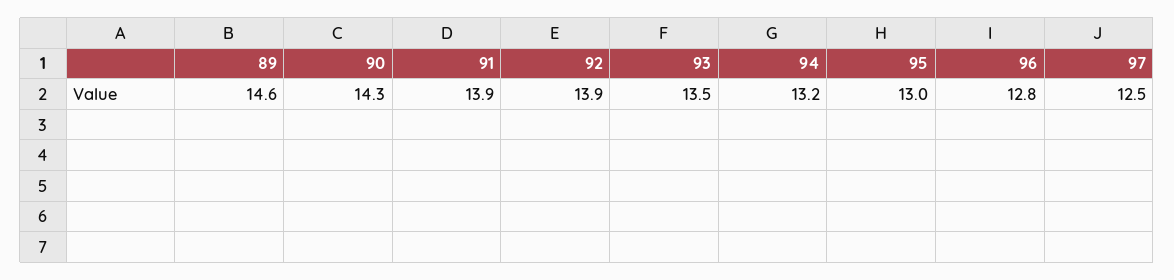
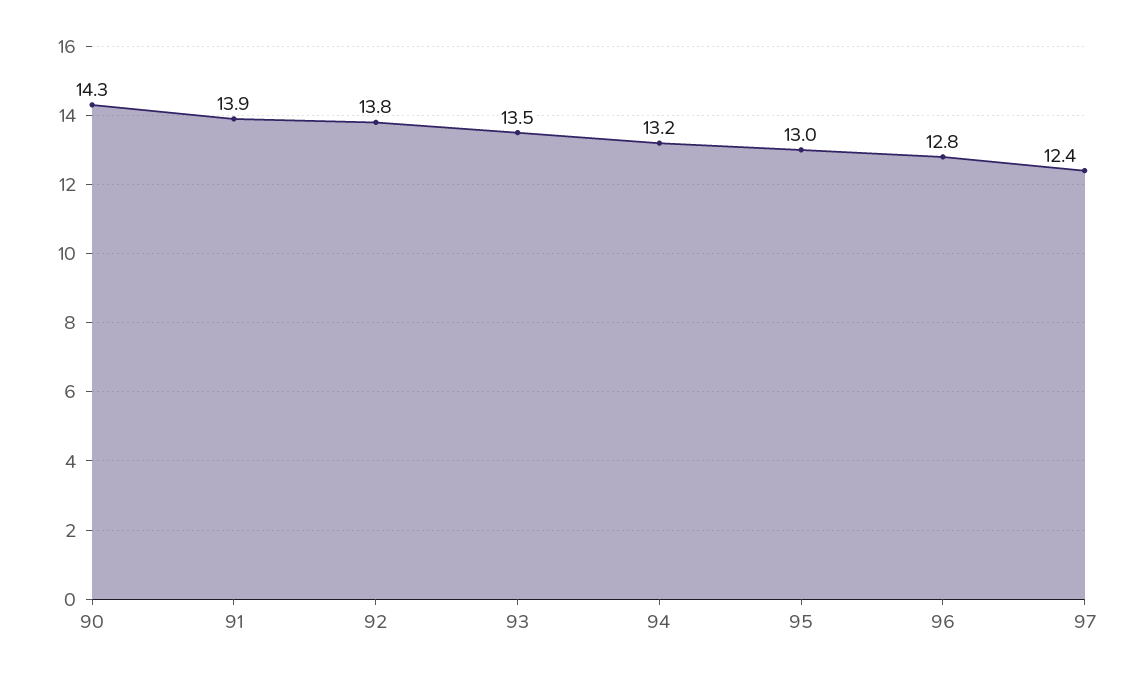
89: 14.6 -> none
92: 13.9 -> 13.8
97: 12.5 -> 12.4

